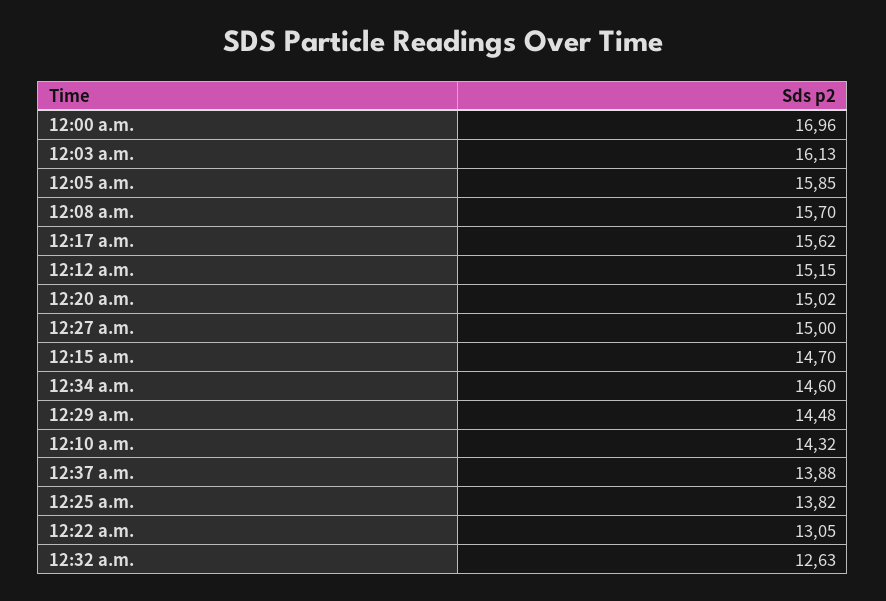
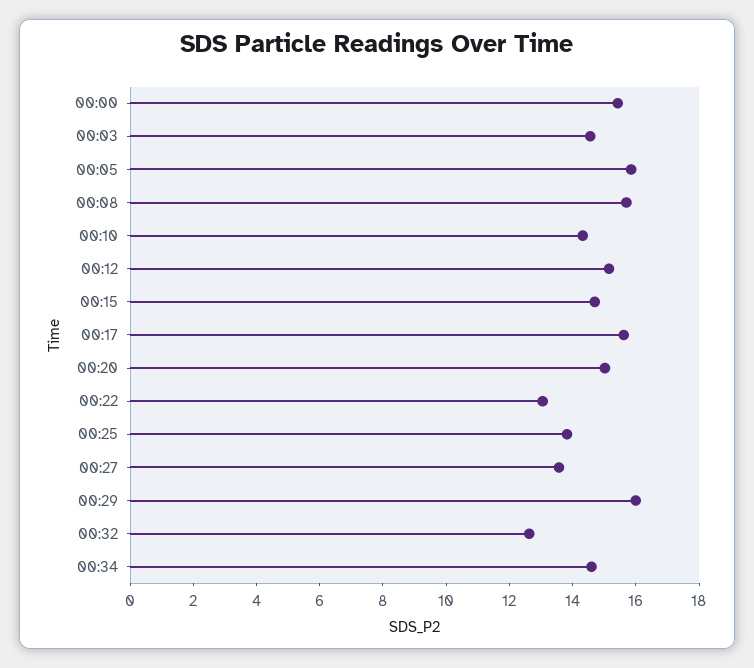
12:00 a.m.: 16.96 -> 15.5
12:03 a.m.: 16.13 -> 14.5
12:27 a.m.: 15 -> 13.5
12:29 a.m.: 14.48 -> 16
12:37 a.m.: 13.88 -> none

